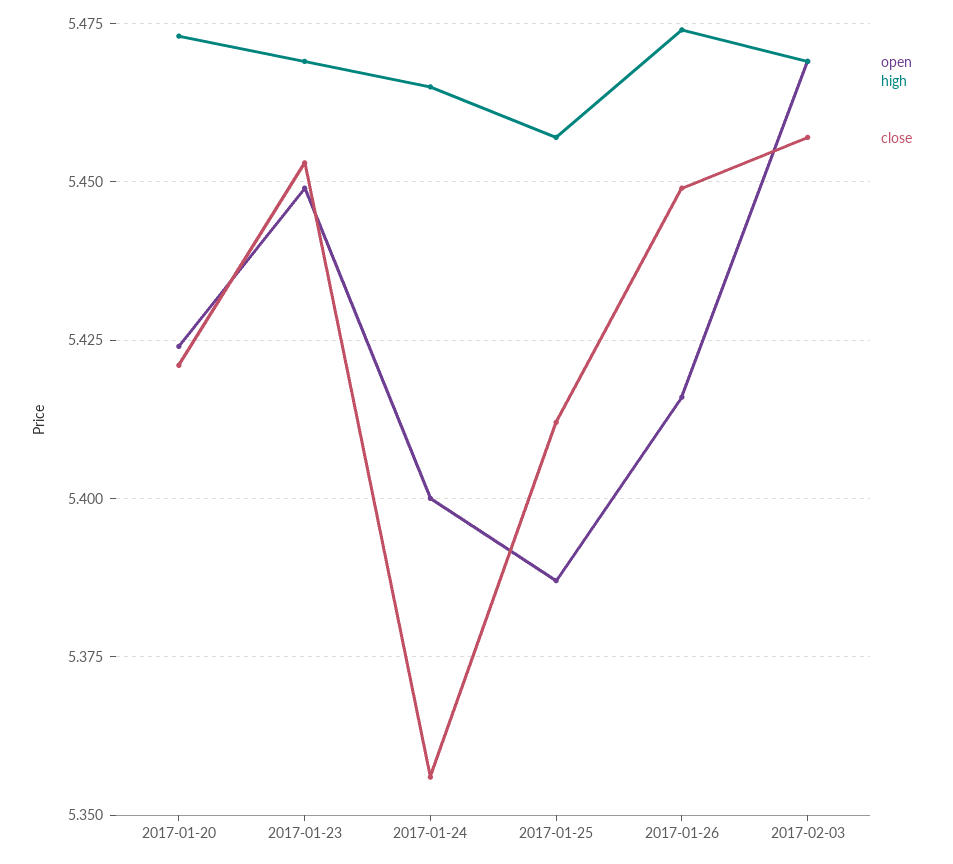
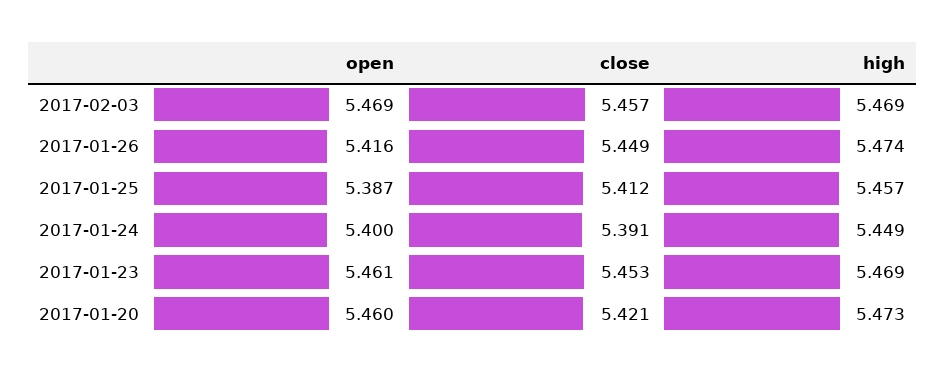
open, 2017-01-20: 5.425 -> 5.46
open, 2017-01-23: 5.45 -> 5.461
high, 2017-01-24: 5.465 -> 5.449
close, 2017-01-24: 5.355 -> 5.391

